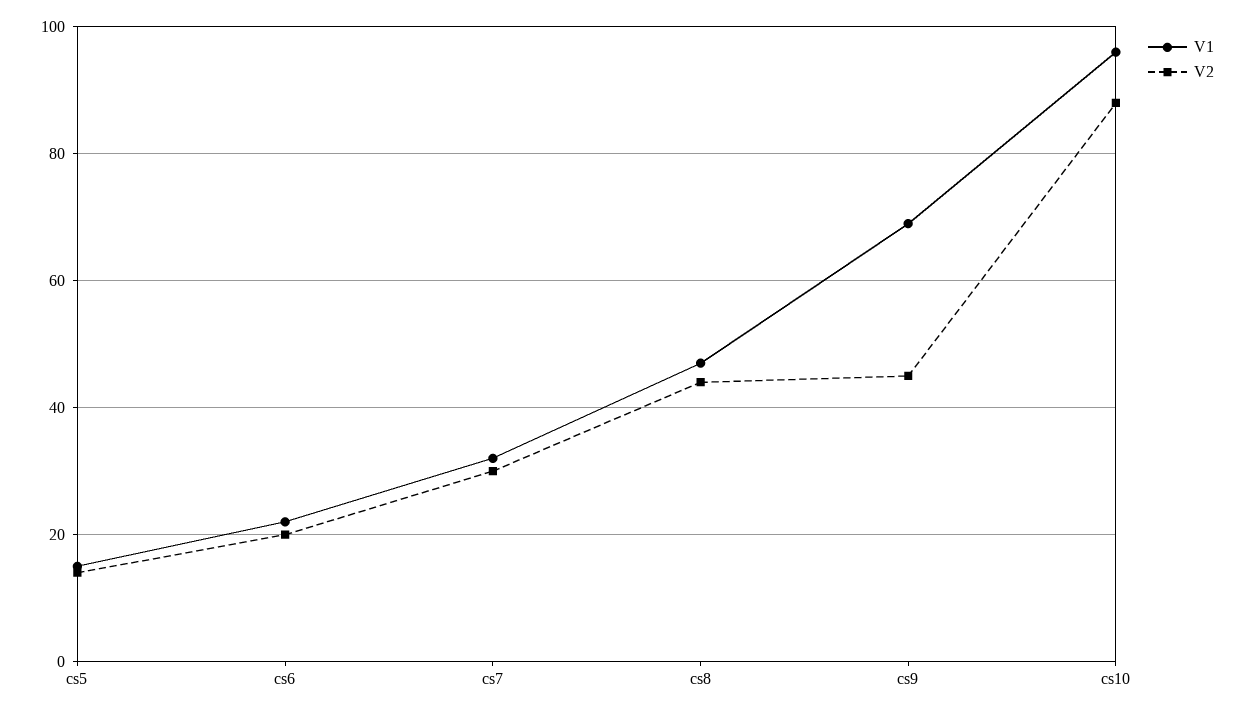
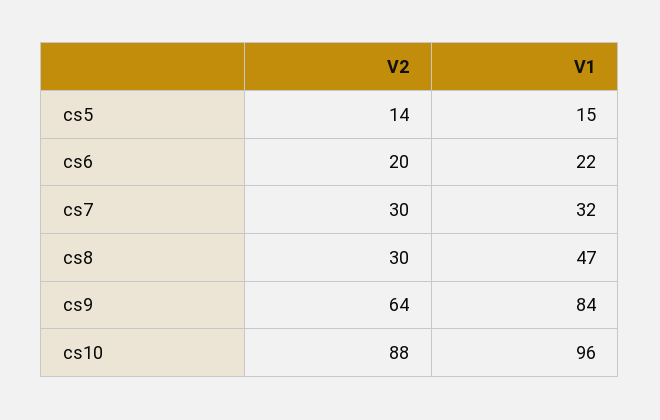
V2, cs8: 45 -> 30
V1, cs9: 70 -> 84
V2, cs9: 45 -> 64

